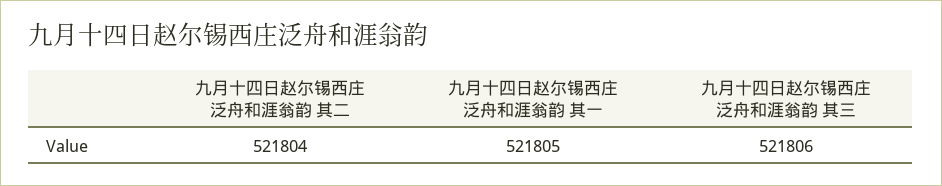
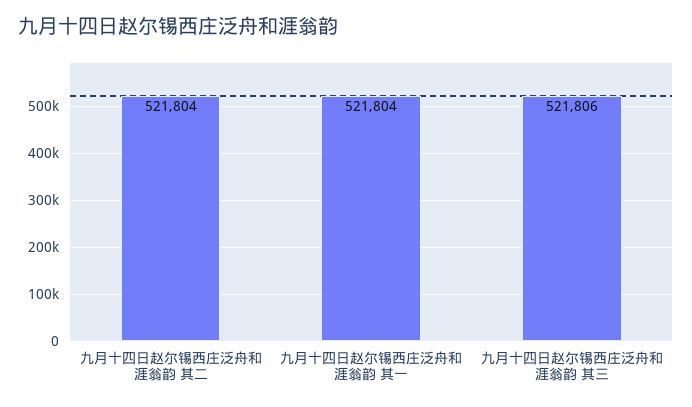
九月十四日赵尔锡西庄泛舟和涯翁韵 其一: 521805 -> 521804

